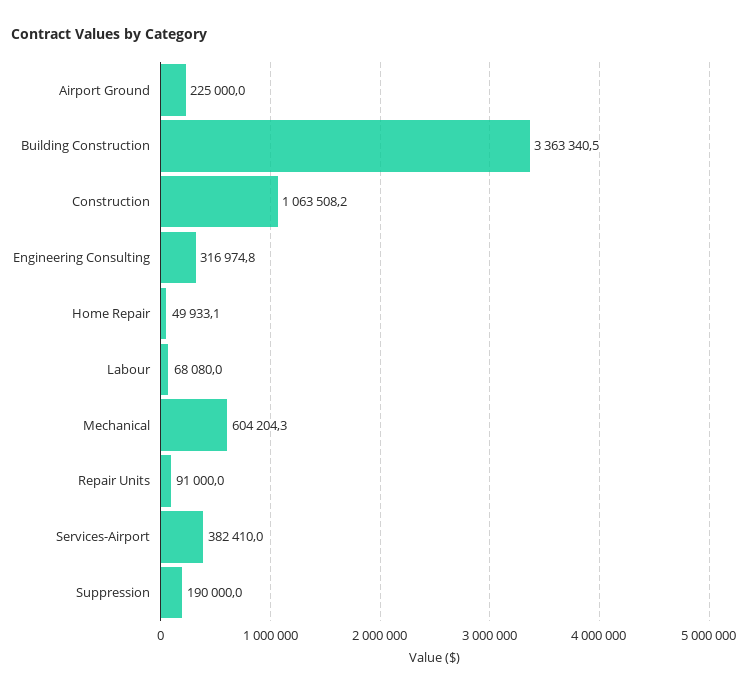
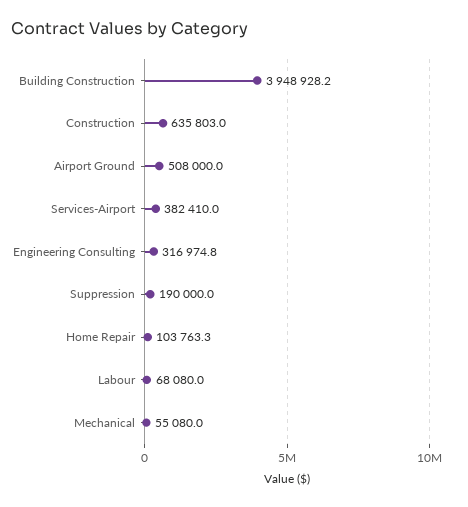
Airport Ground: 225000 -> 508000
Building Construction: 3363340.5 -> 3948928.2
Construction: 1063508.2 -> 635803
Home Repair: 49933.1 -> 103763.3
Mechanical: 604204.3 -> 55080
Repair Units: 91000 -> none

